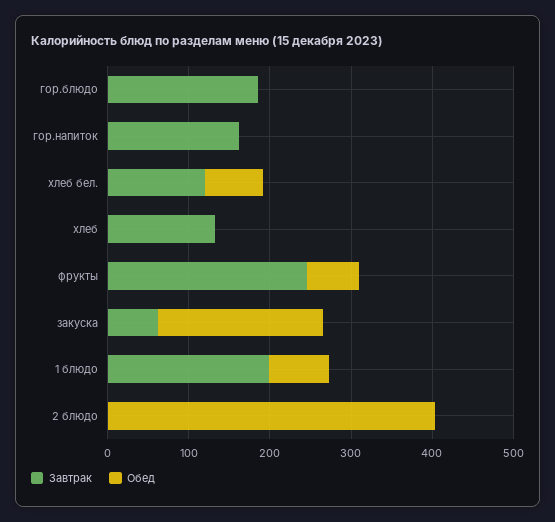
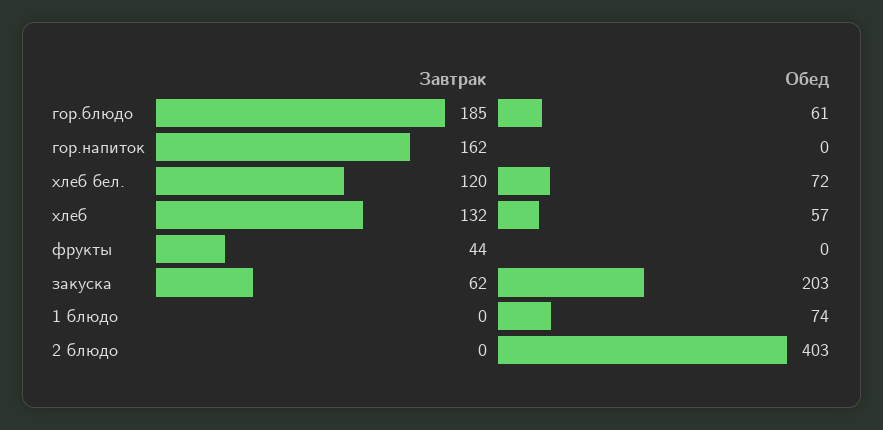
Обед, гор.блюдо: 0 -> 61
Обед, хлеб: 0 -> 57
Завтрак, фрукты: 240 -> 44
Обед, фрукты: 60 -> 0
Завтрак, 1 блюдо: 200 -> 0

